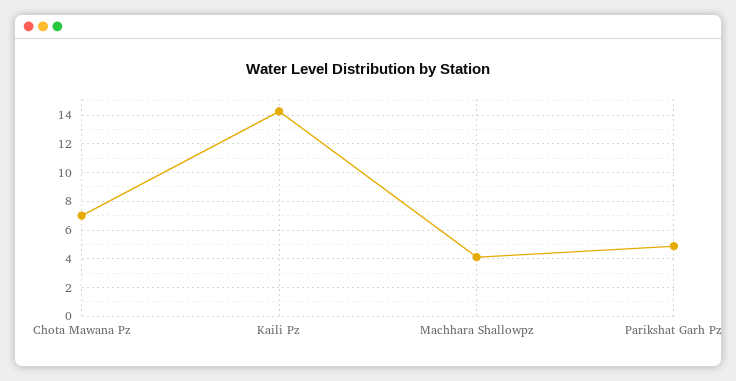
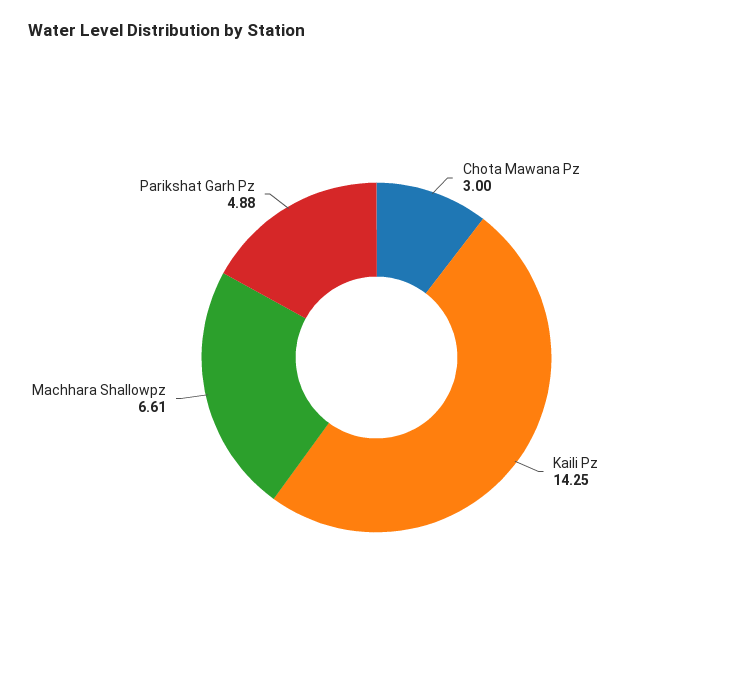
Chota Mawana Pz: 7 -> 3
Machhara Shallowpz: 4 -> 6.61

